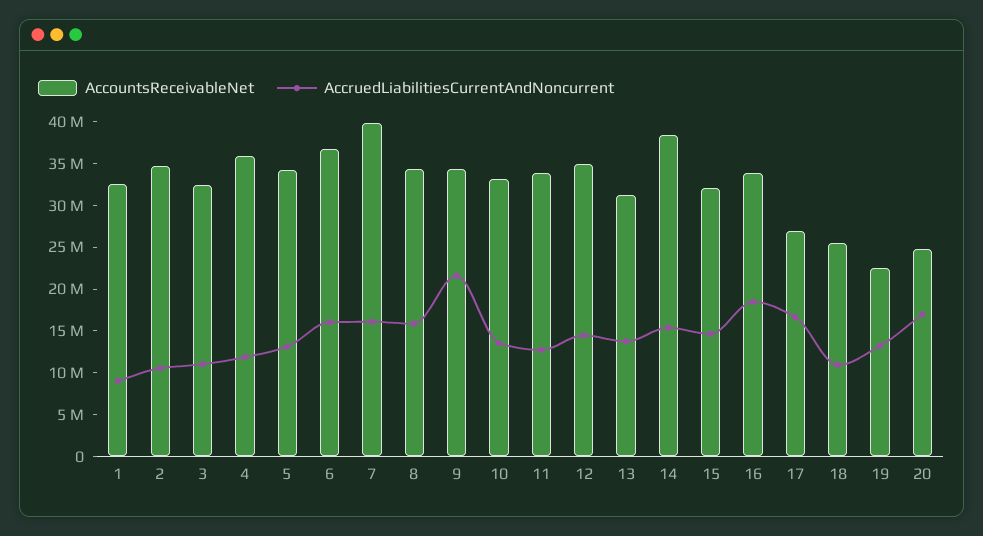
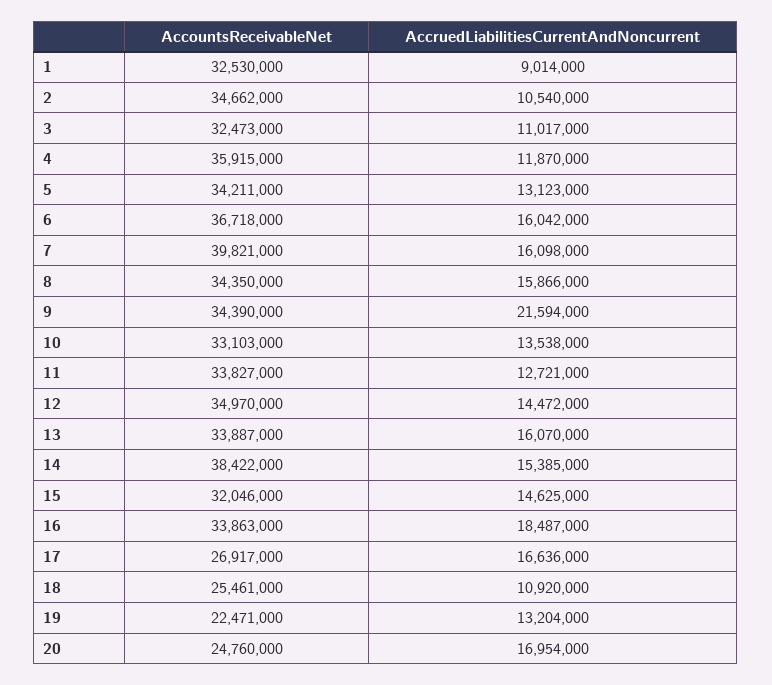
AccountsReceivableNet, 13: 31000000 -> 33887000
AccruedLiabilitiesCurrentAndNoncurrent, 13: 14000000 -> 16070000

